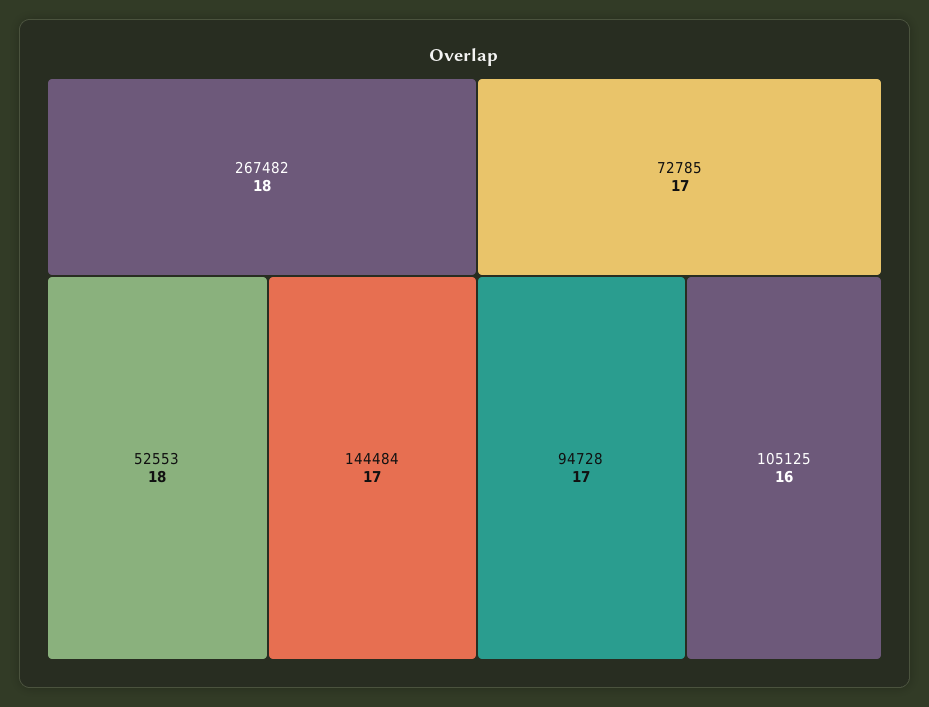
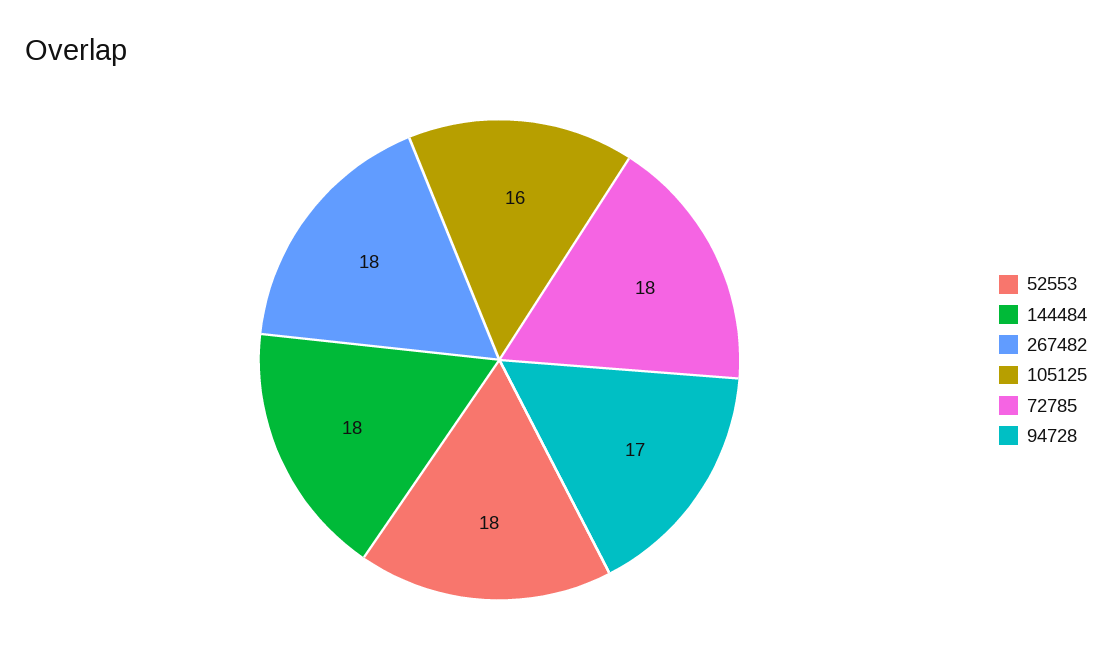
144484: 17 -> 18
72785: 17 -> 18

